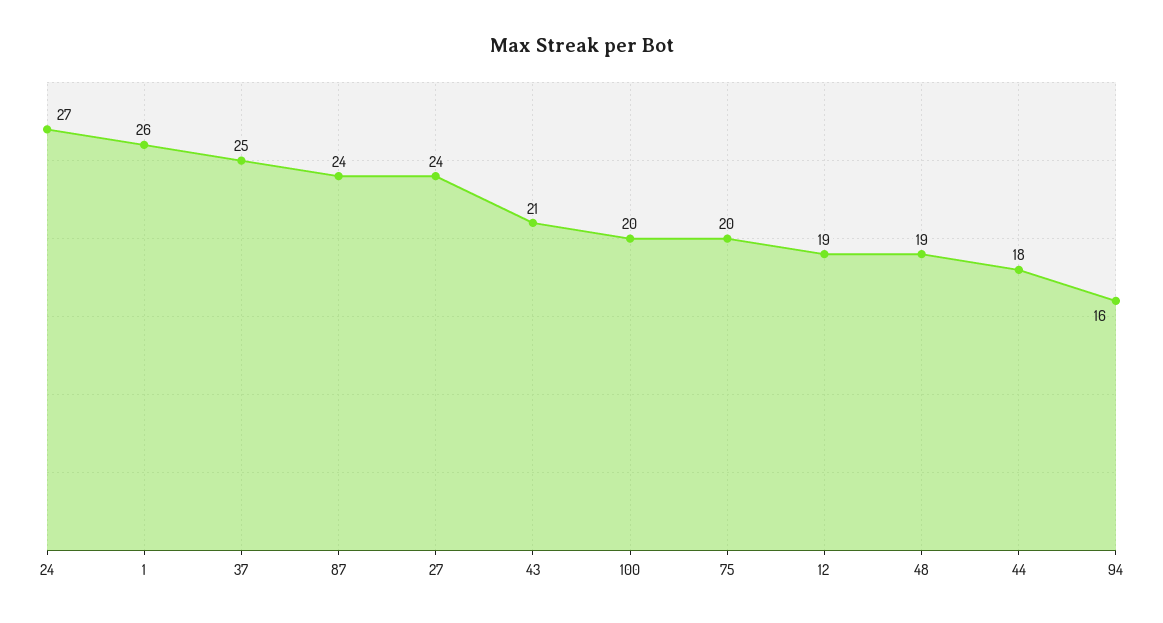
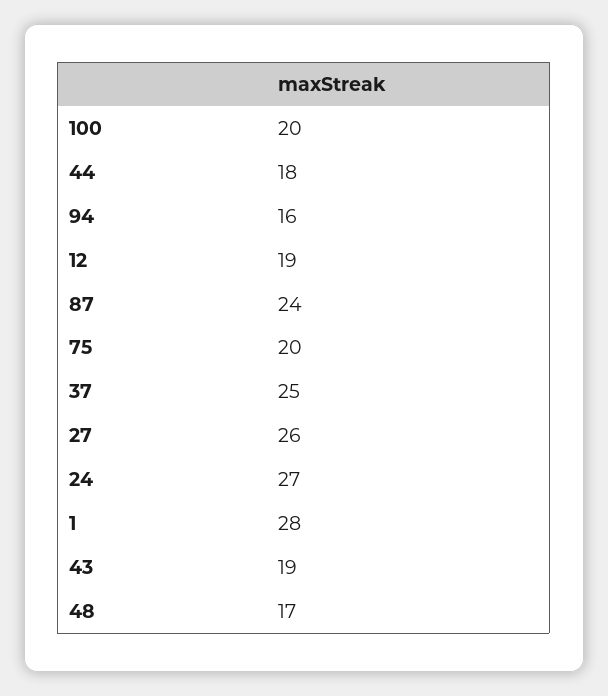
1: 26 -> 28
27: 24 -> 26
43: 21 -> 19
48: 19 -> 17

